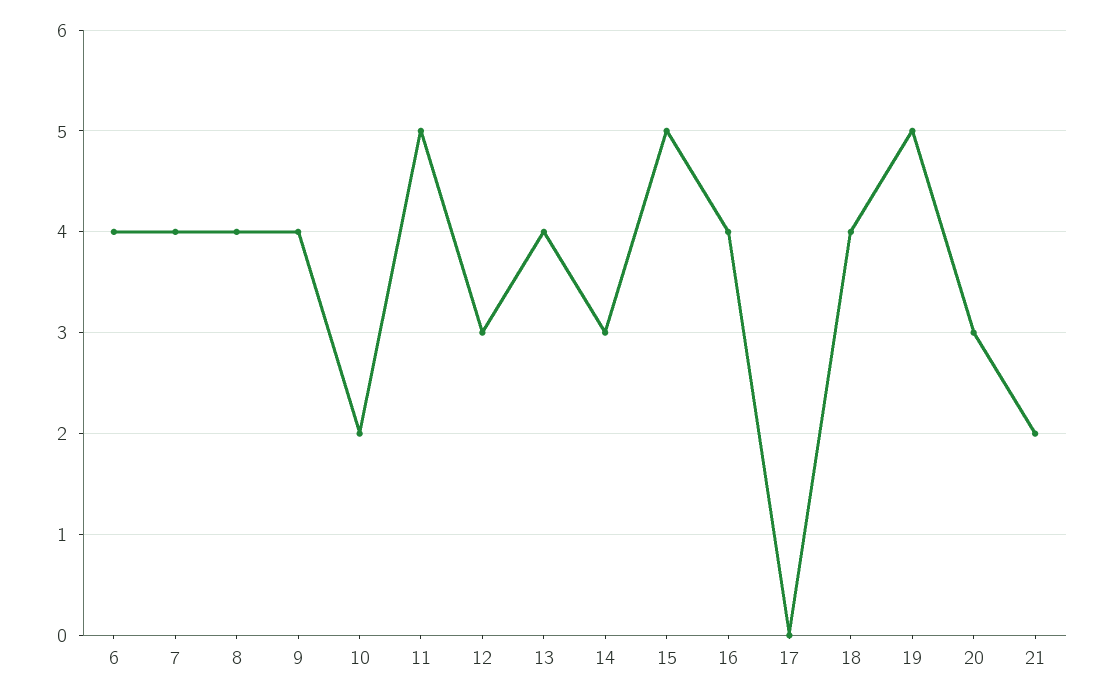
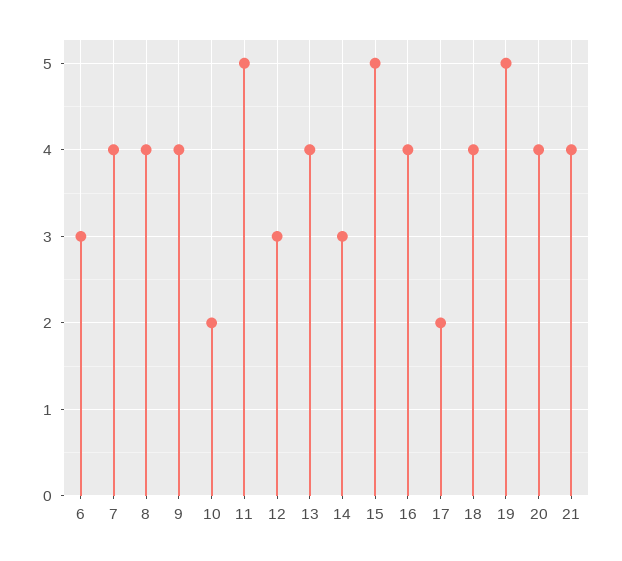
6: 4 -> 3
17: 0 -> 2
20: 3 -> 4
21: 2 -> 4

